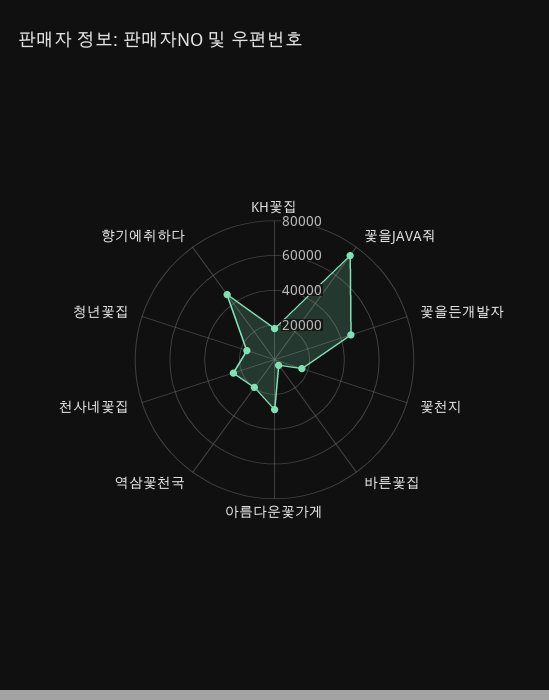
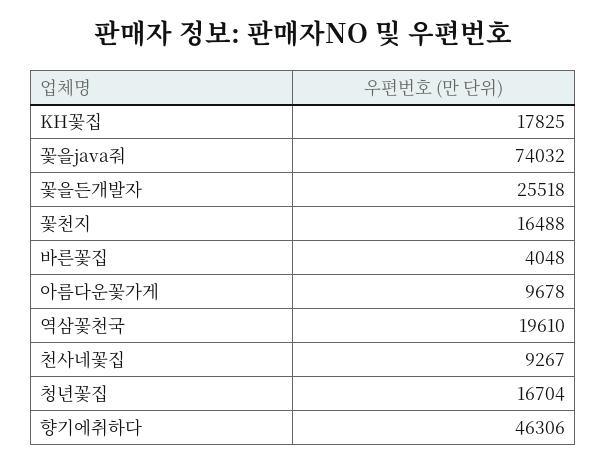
꽃을든개발자: 45000 -> 25518
아름다운꽃가게: 30000 -> 9678
천사네꽃집: 25000 -> 9267

